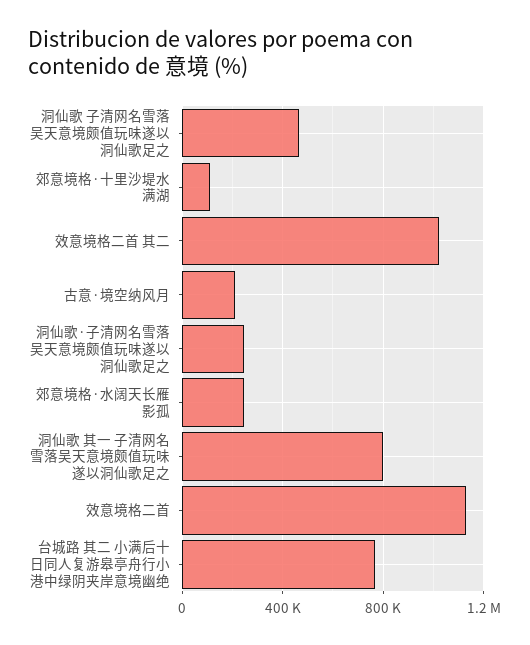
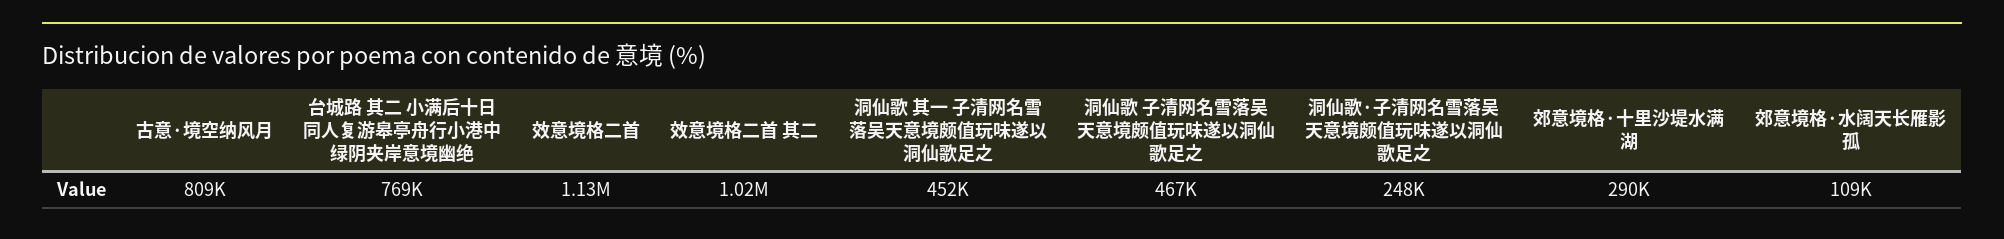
郊意境格·十里沙堤水满湖: 100000 -> 290000
古意·境空纳风月: 200000 -> 809000
郊意境格·水阔天长雁影孤: 250000 -> 109000
洞仙歌 其一 子清网名雪落吴天意境颇值玩味遂以洞仙歌足之: 800000 -> 452000

